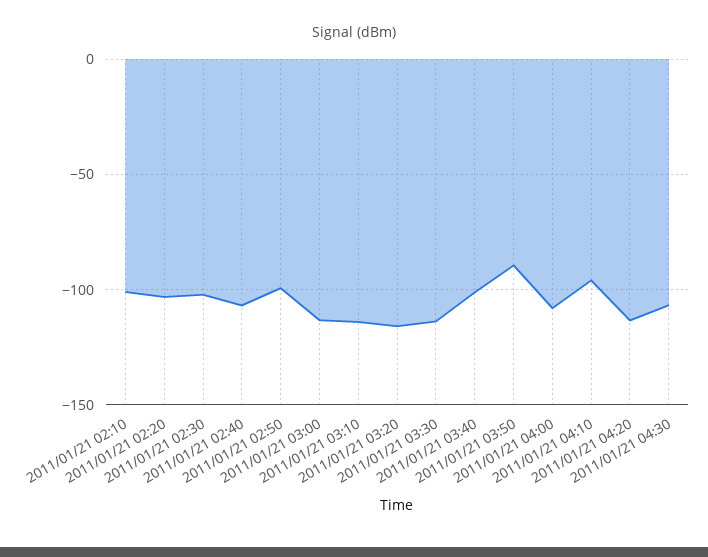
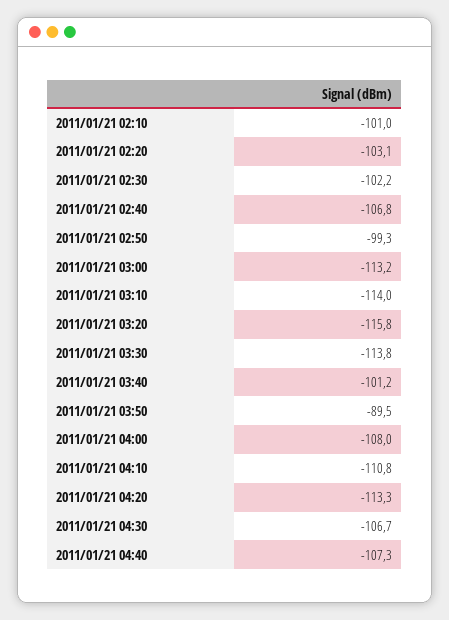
2011/01/21 04:10: -95 -> -110.8
2011/01/21 04:40: none -> -107.3

